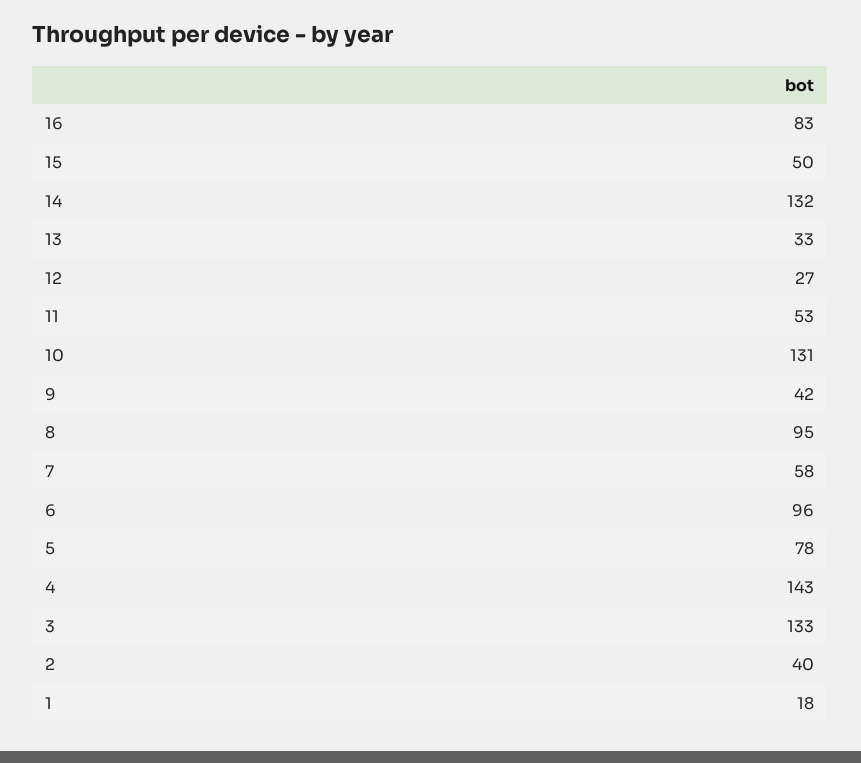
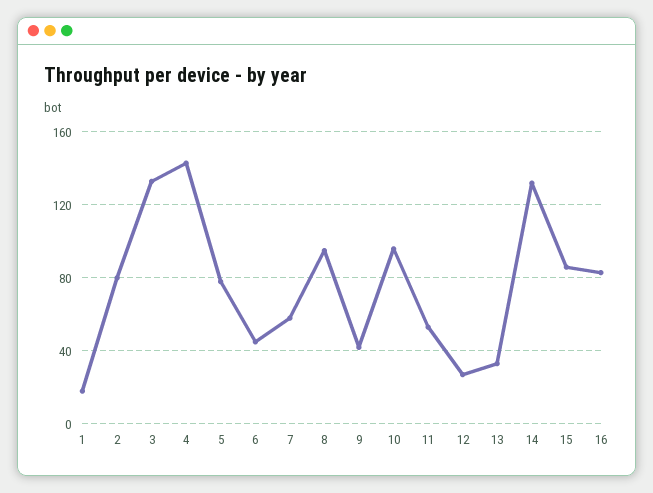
15: 50 -> 85
10: 131 -> 95
6: 96 -> 45
2: 40 -> 80

